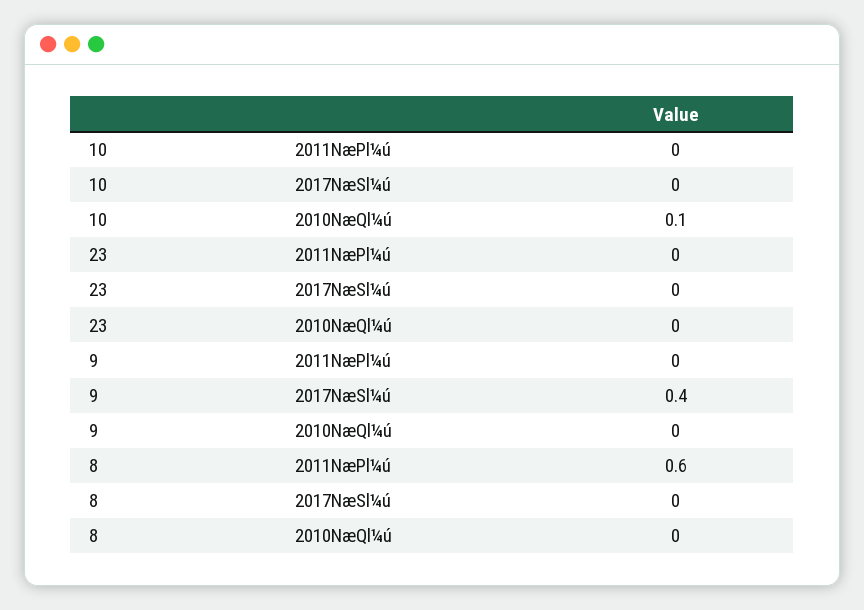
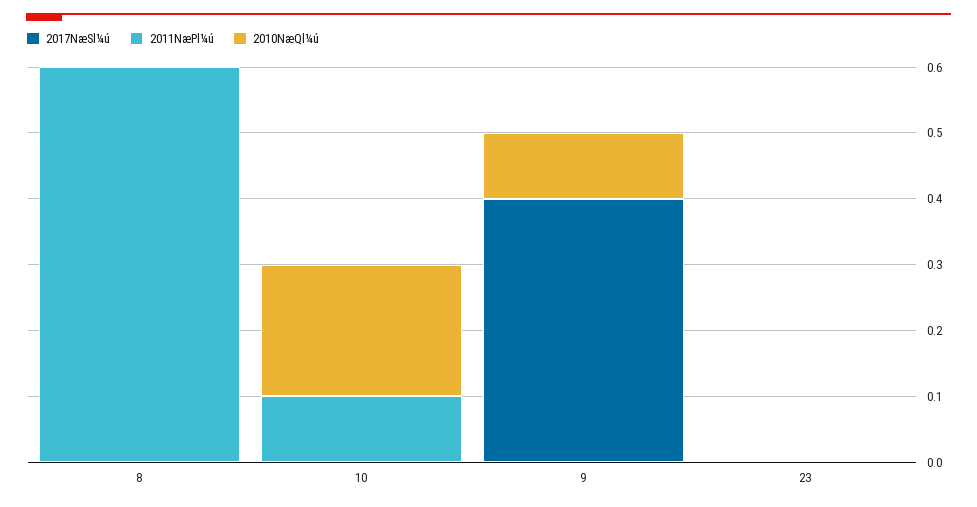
2011NæPl¼ú, 10: 0 -> 0.1
2010NæQl¼ú, 10: 0.1 -> 0.2
2010NæQl¼ú, 9: 0 -> 0.1

